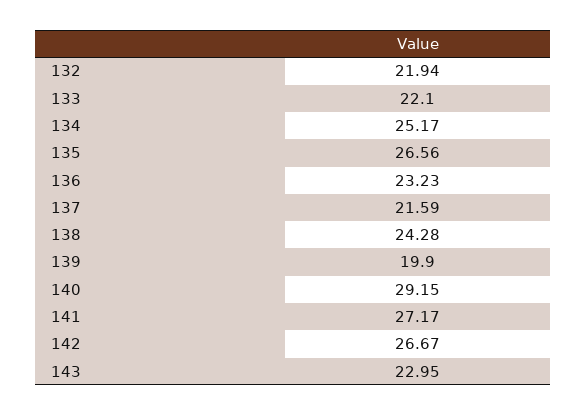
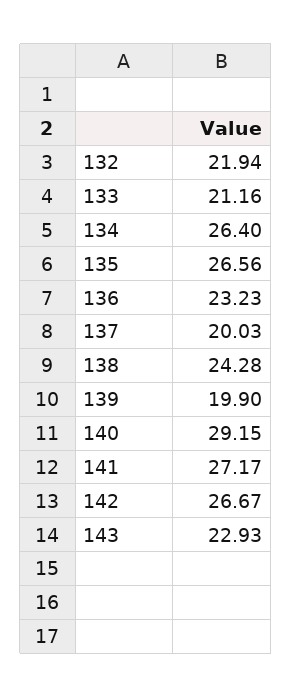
133: 22.1 -> 21.16
134: 25.17 -> 26.4
137: 21.59 -> 20.03
143: 22.95 -> 22.93

